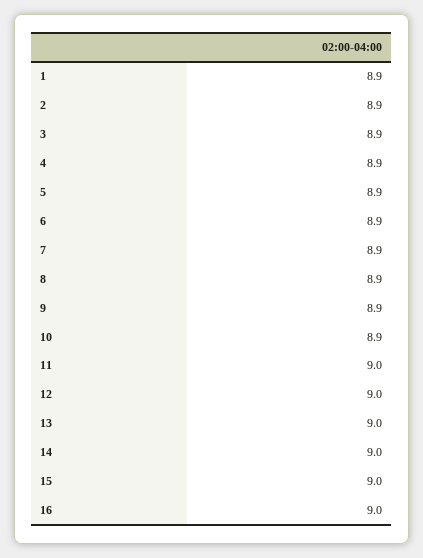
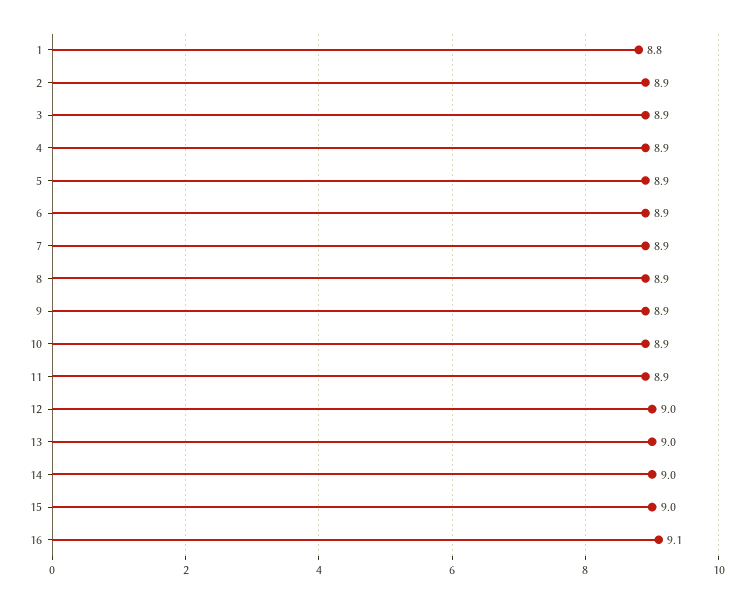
1: 8.9 -> 8.8
11: 9 -> 8.9
16: 9 -> 9.1

